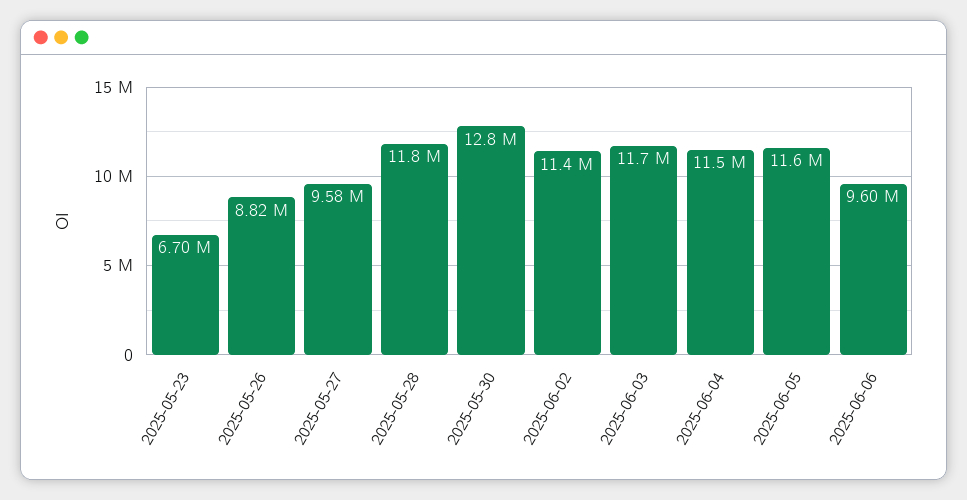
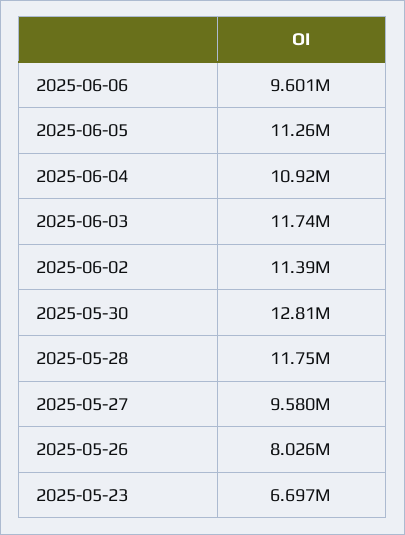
2025-05-26: 8820000 -> 8026000
2025-06-04: 11500000 -> 10920000
2025-06-05: 11600000 -> 11260000

